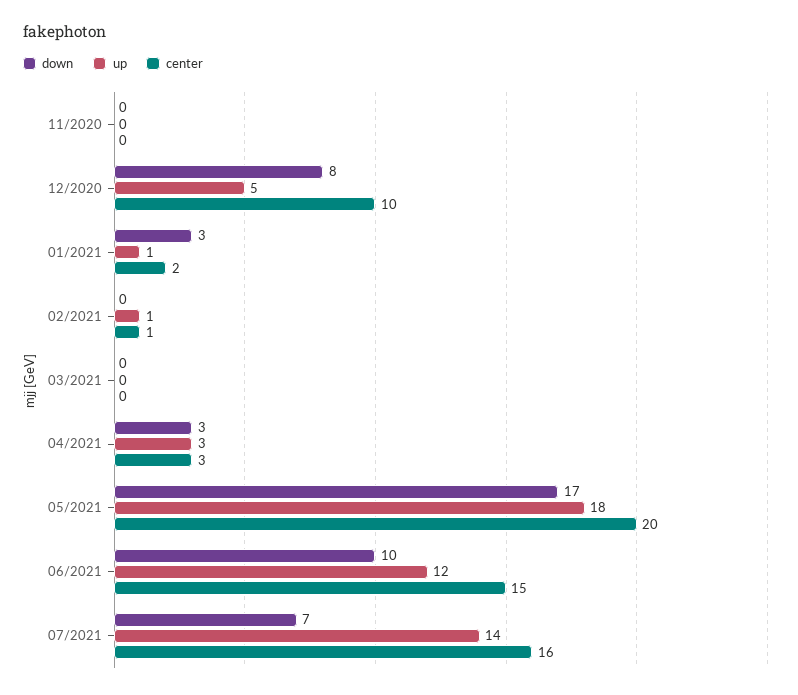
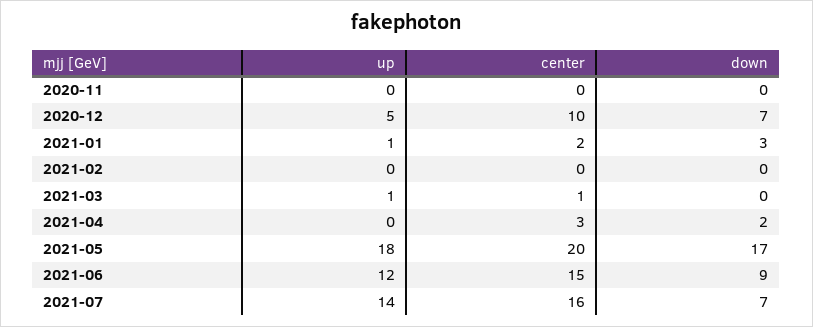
down, 12/2020: 8 -> 7
up, 02/2021: 1 -> 0
center, 02/2021: 1 -> 0
up, 03/2021: 0 -> 1
center, 03/2021: 0 -> 1
down, 04/2021: 3 -> 2
up, 04/2021: 3 -> 0
down, 06/2021: 10 -> 9

